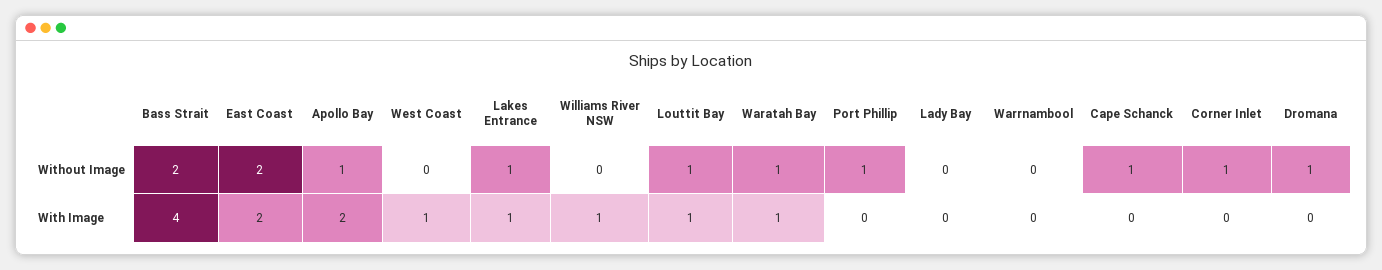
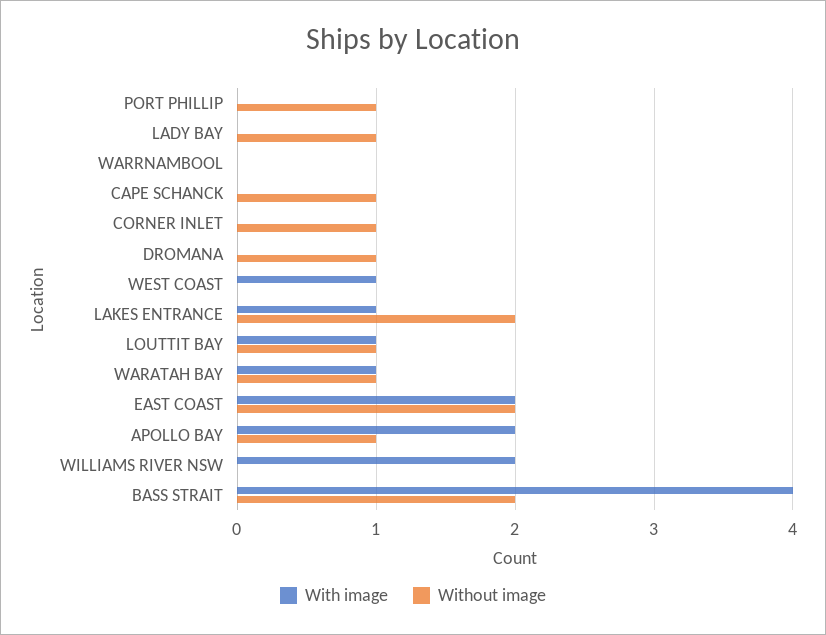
Without Image, Lakes Entrance: 1 -> 2
Without Image, Lady Bay: 0 -> 1
With Image, Williams River NSW: 1 -> 2

